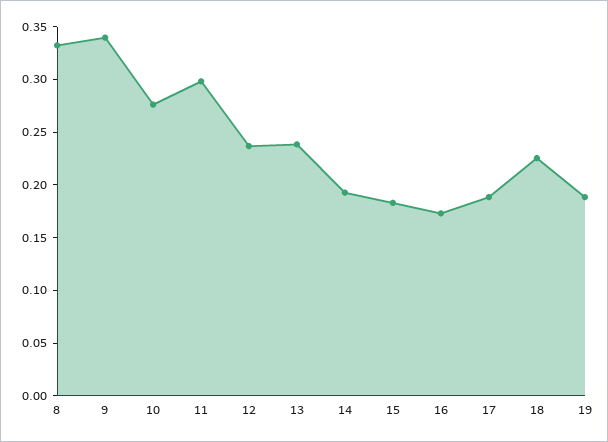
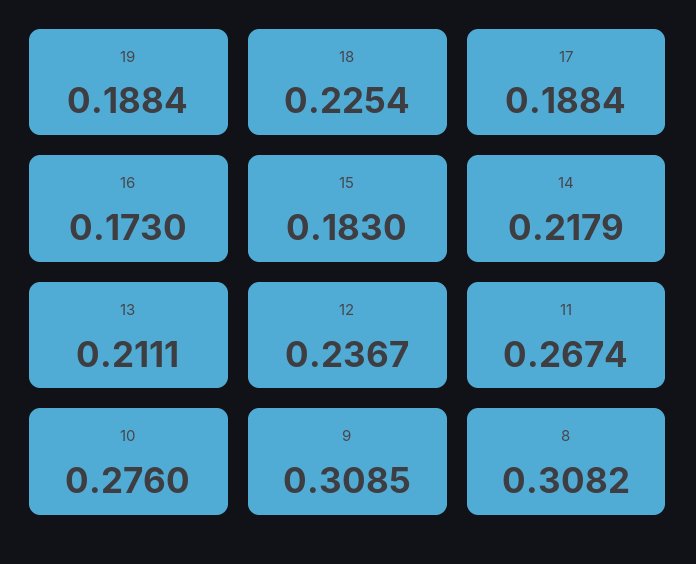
8: 0.33 -> 0.3082
9: 0.34 -> 0.3085
11: 0.3 -> 0.2674
13: 0.24 -> 0.2111
14: 0.19 -> 0.2179

